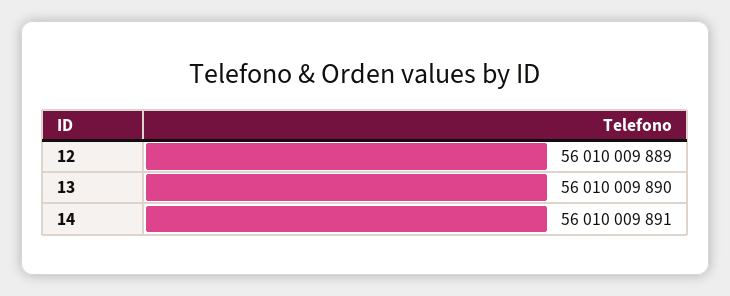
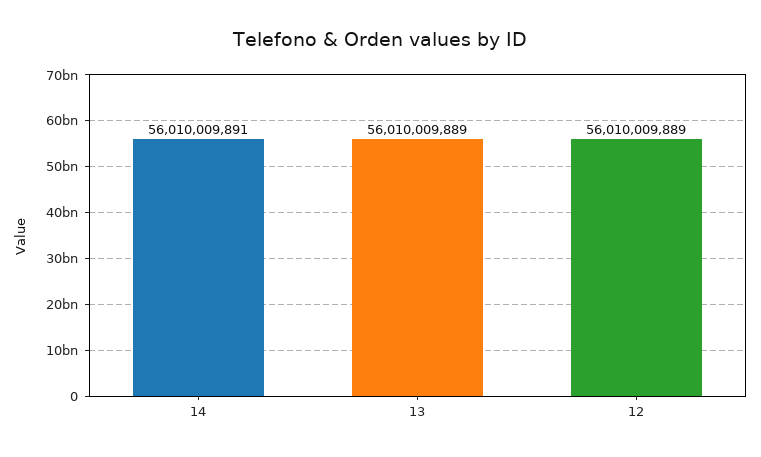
13: 56010009890 -> 56010009889

